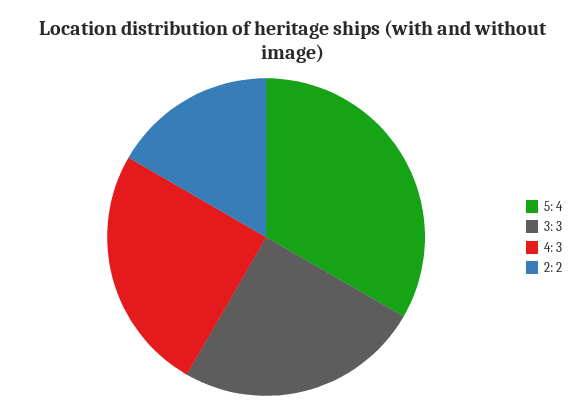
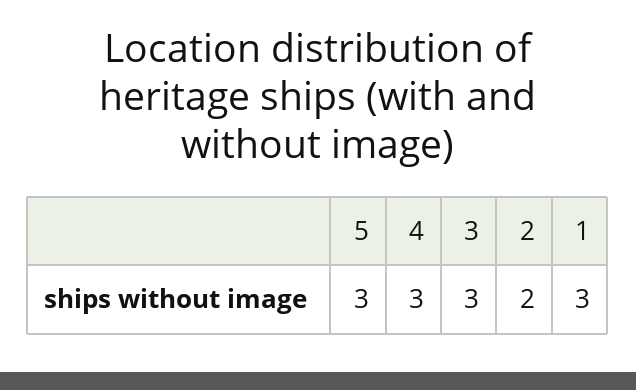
5: 4 -> 3
1: none -> 3

